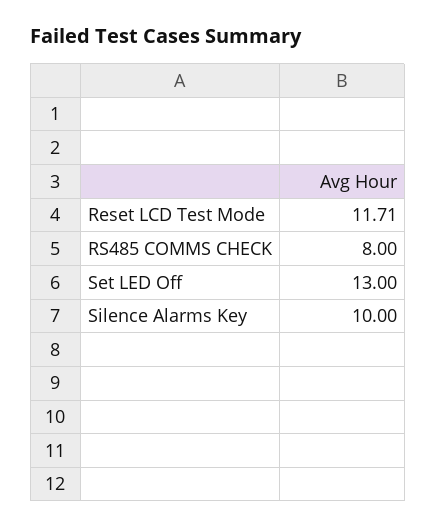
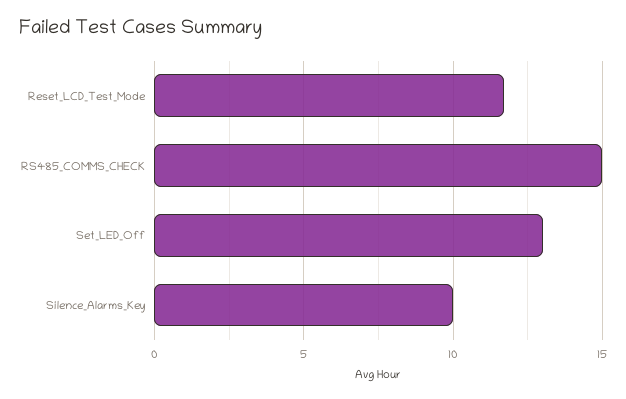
RS485 COMMS CHECK: 8 -> 15

